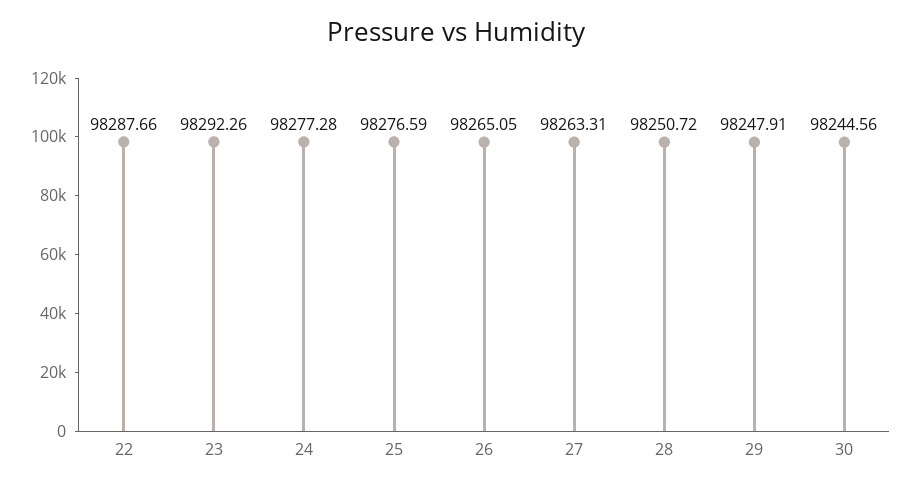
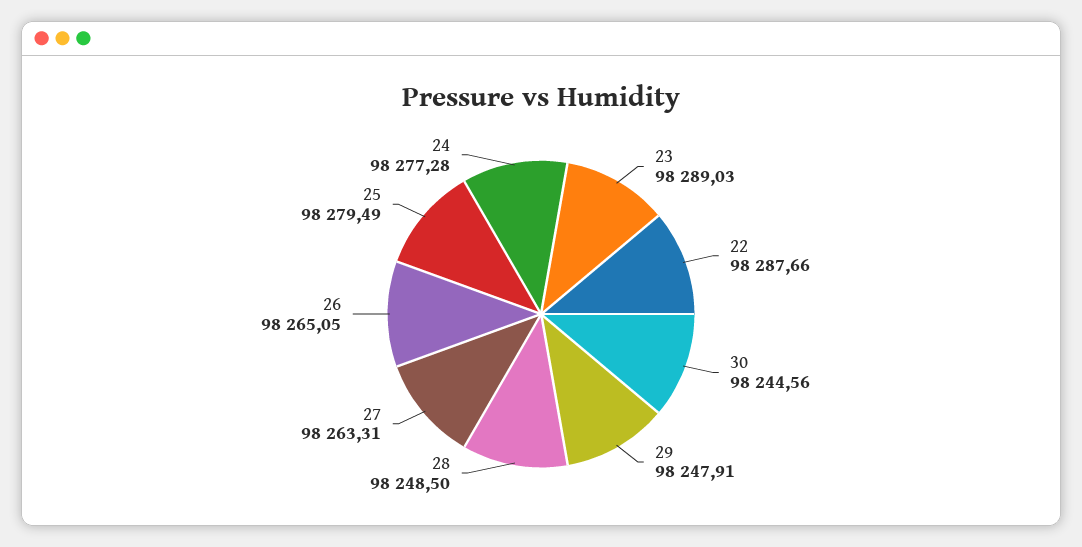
23: 98292.26 -> 98289.03
25: 98276.59 -> 98279.49
28: 98250.72 -> 98248.5

